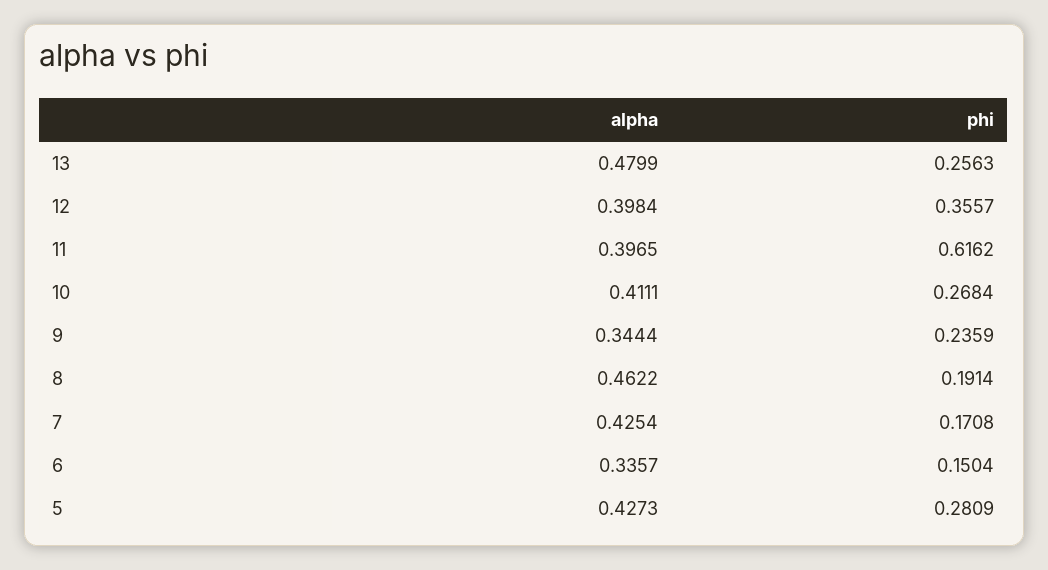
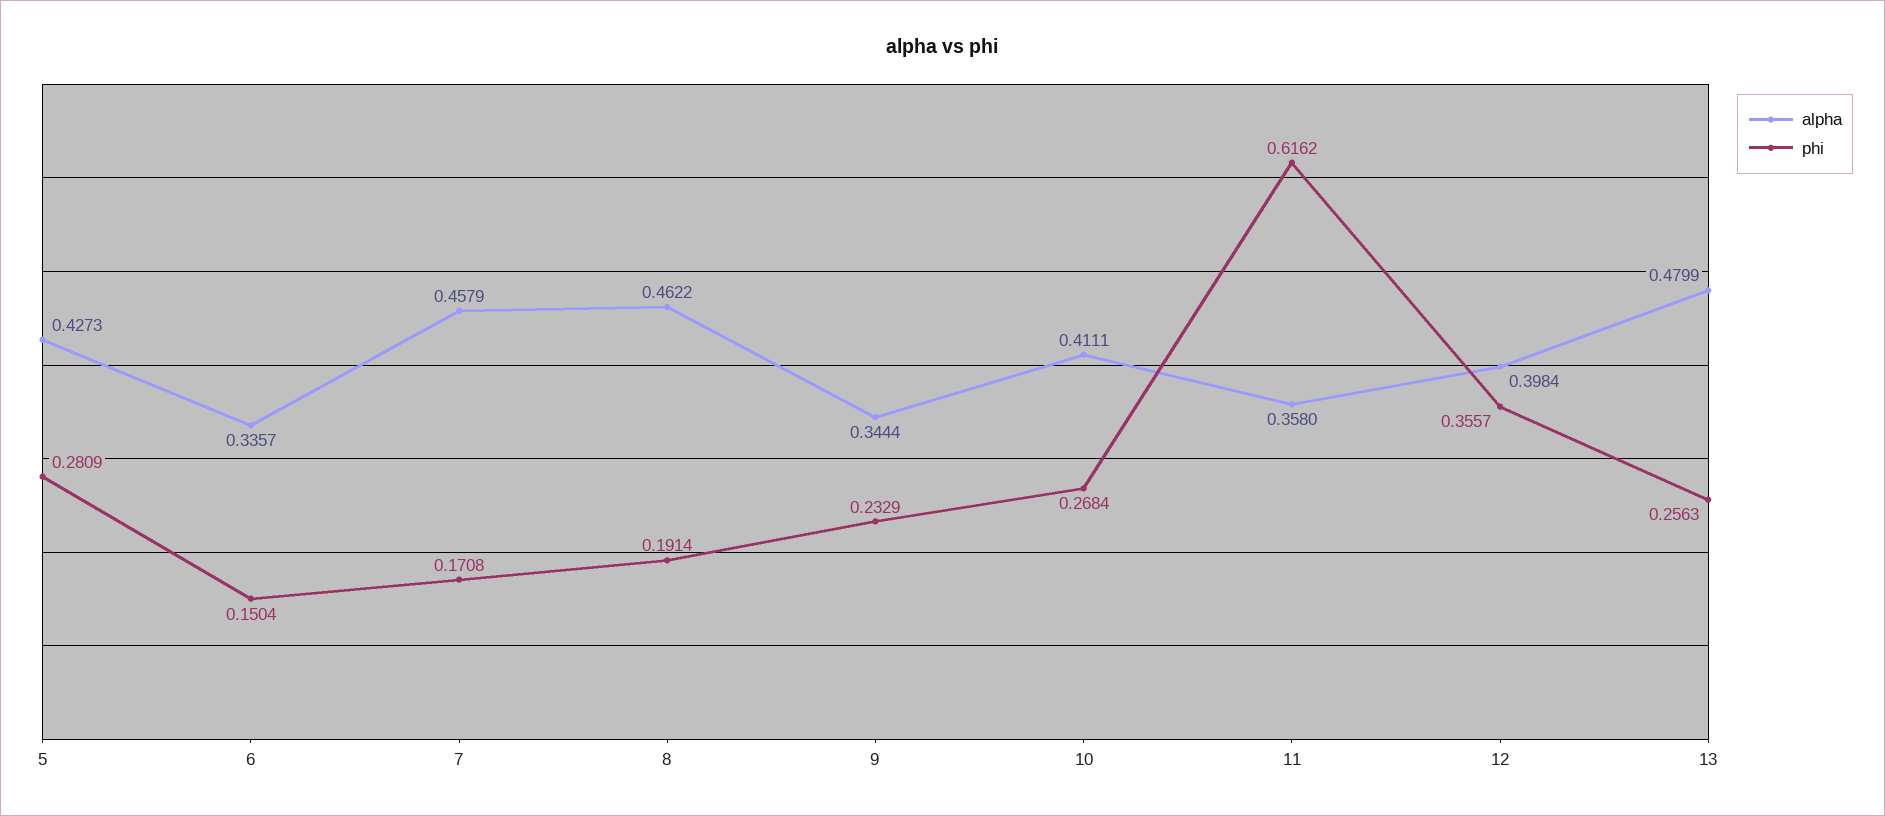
alpha, 11: 0.3965 -> 0.358
phi, 9: 0.2359 -> 0.2329
alpha, 7: 0.4254 -> 0.4579

